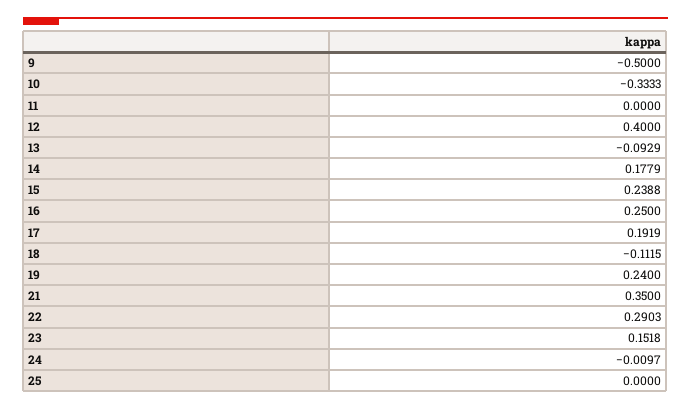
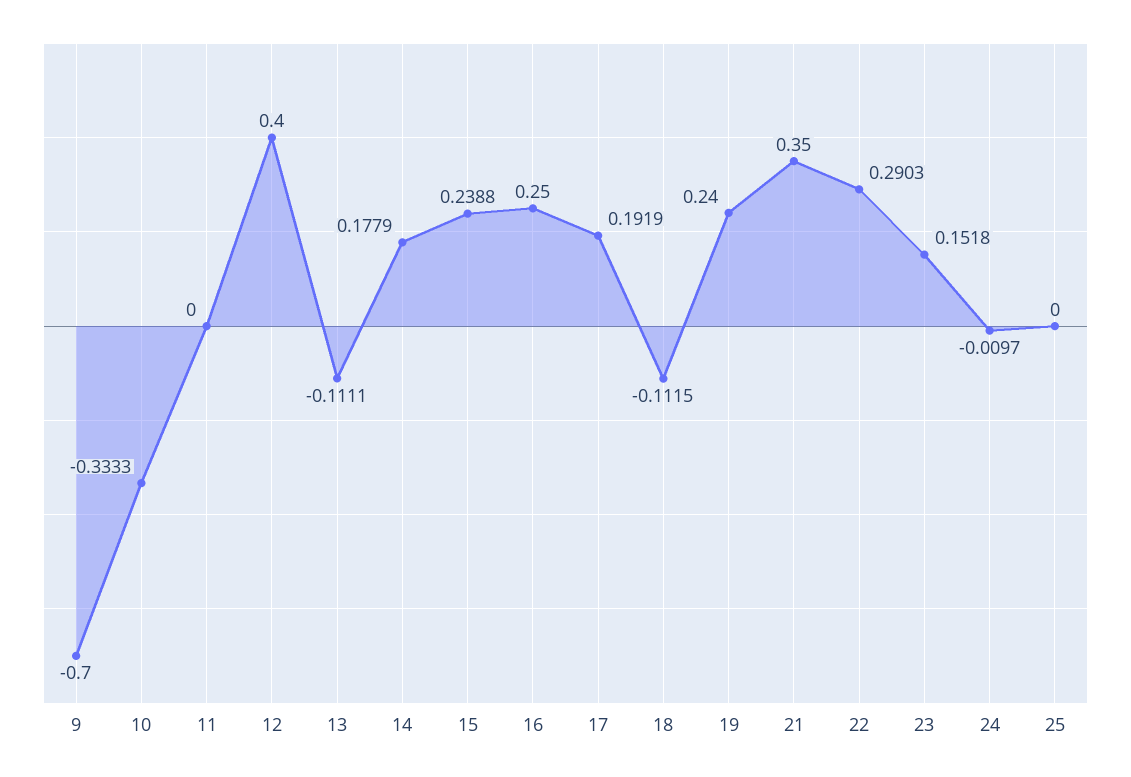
9: -0.5 -> -0.7
13: -0.0929 -> -0.1111

